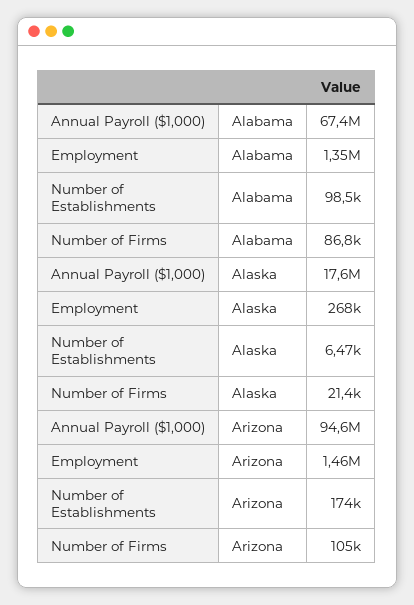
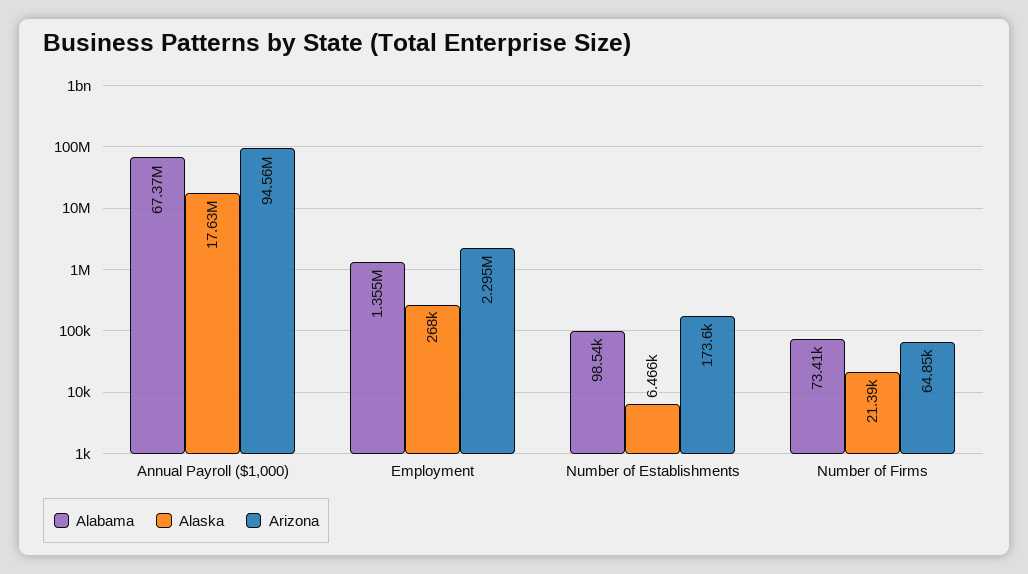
Alabama, Number of Firms: 86800 -> 73410
Arizona, Employment: 1460000 -> 2295000
Arizona, Number of Firms: 105000 -> 64850

